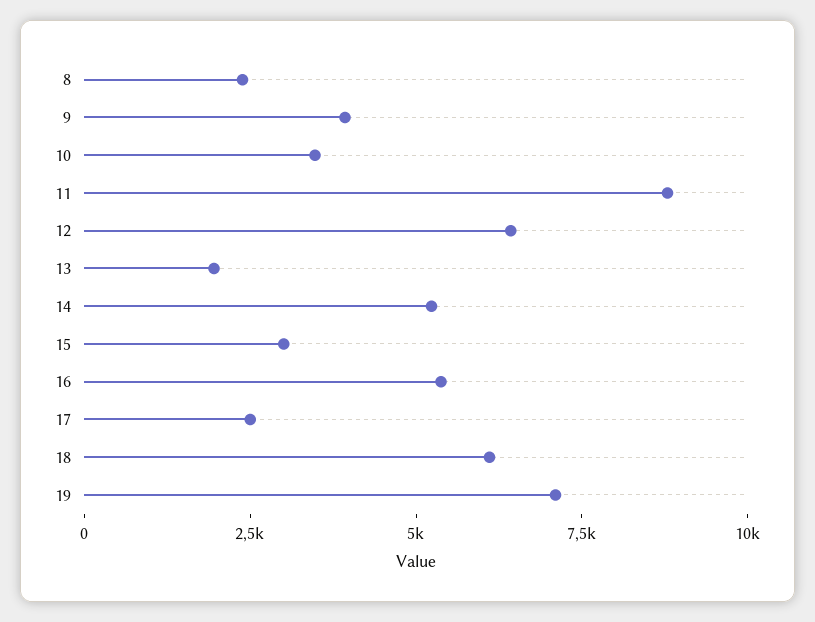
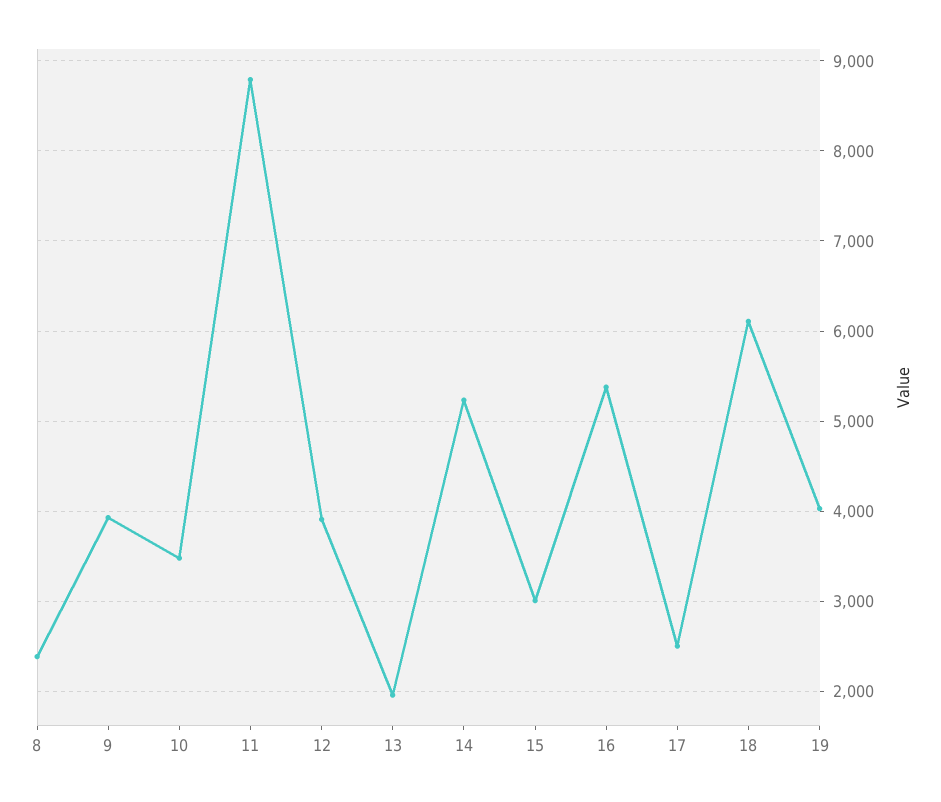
12: 6500 -> 3900
19: 7000 -> 4000

